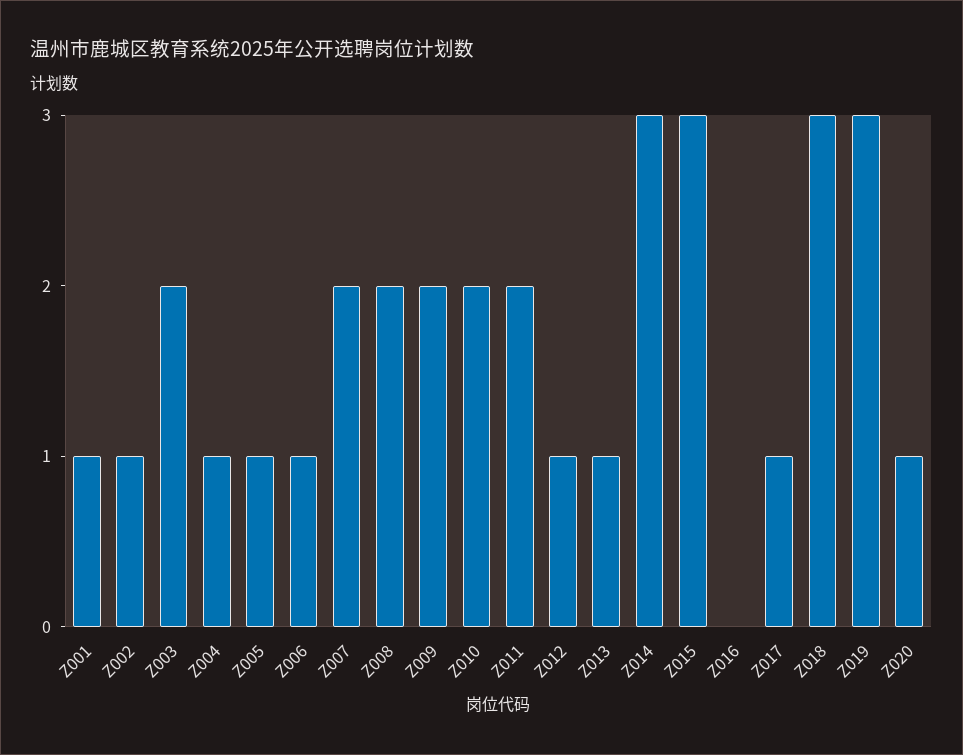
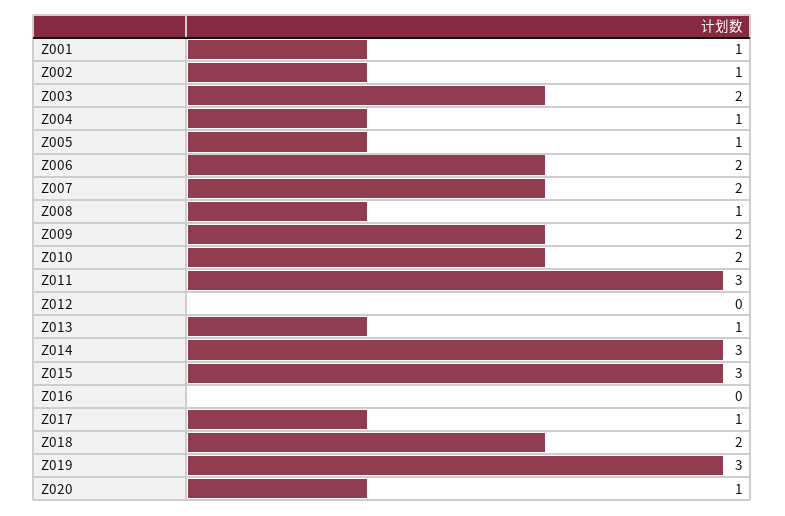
Z006: 1 -> 2
Z008: 2 -> 1
Z011: 2 -> 3
Z012: 1 -> 0
Z018: 3 -> 2

